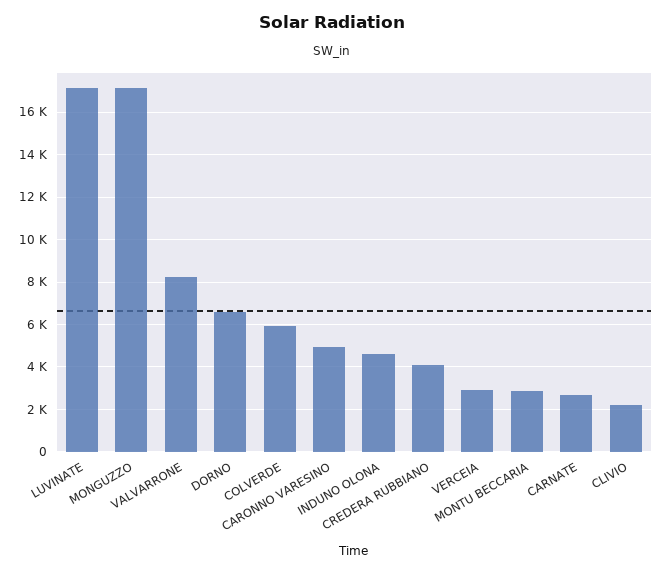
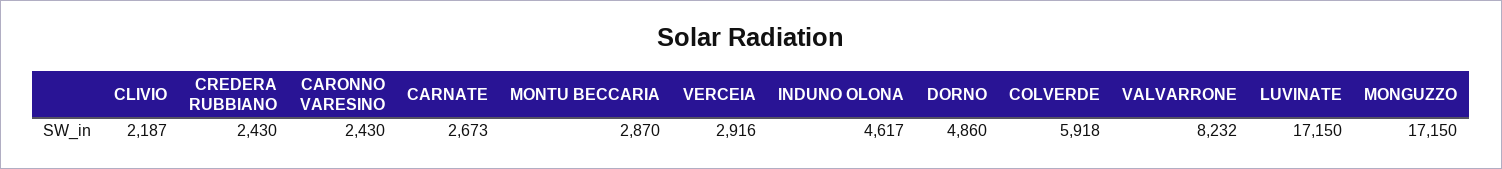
DORNO: 6500 -> 4860
CARONNO VARESINO: 5000 -> 2430
CREDERA RUBBIANO: 4000 -> 2430

